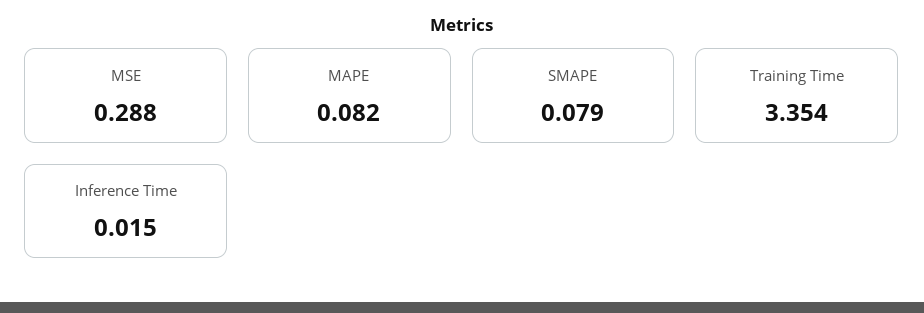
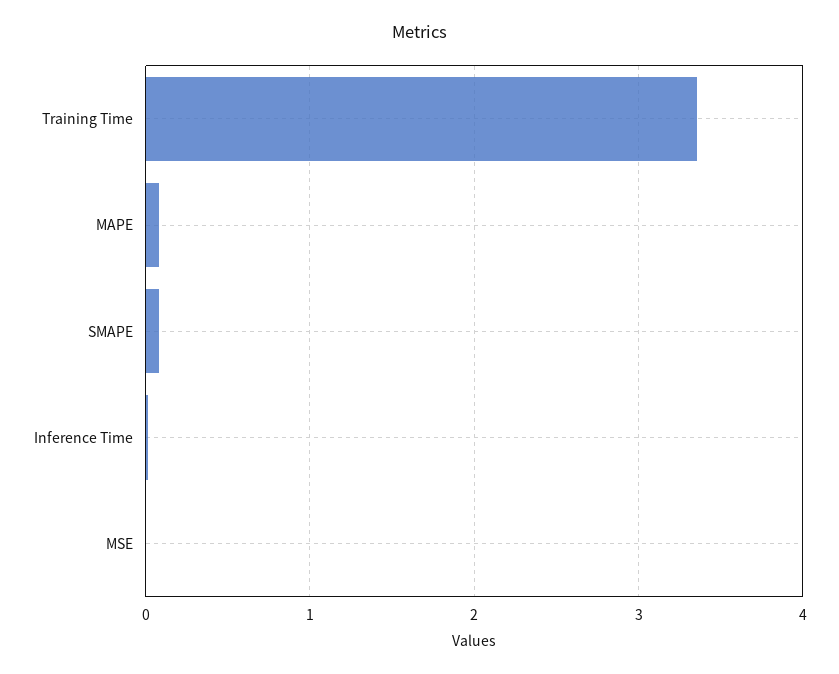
MSE: 0.288 -> 0

